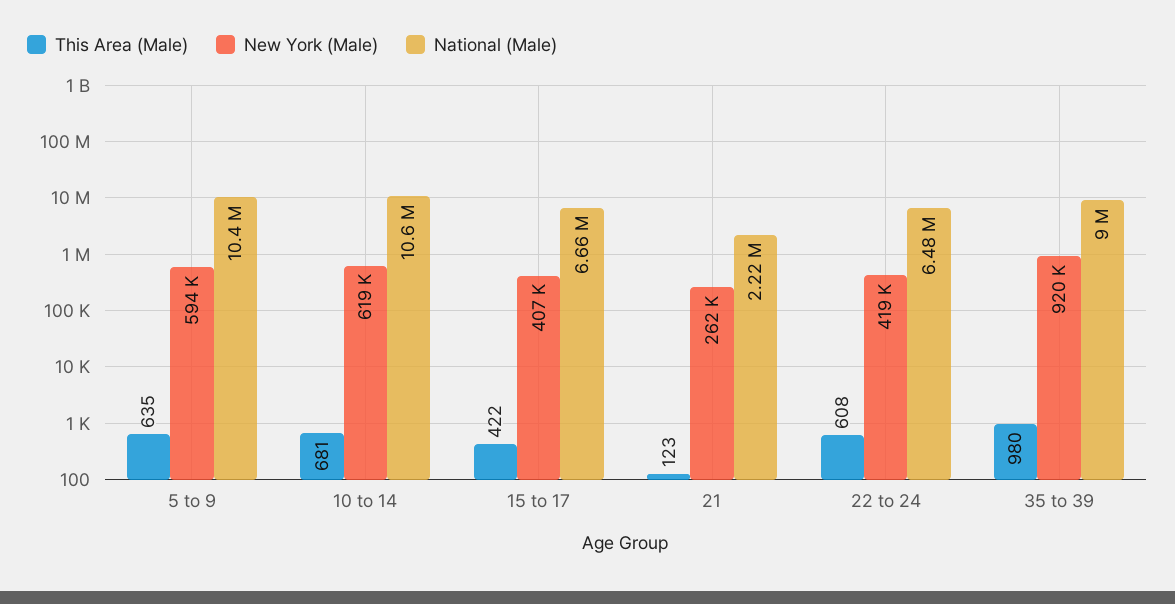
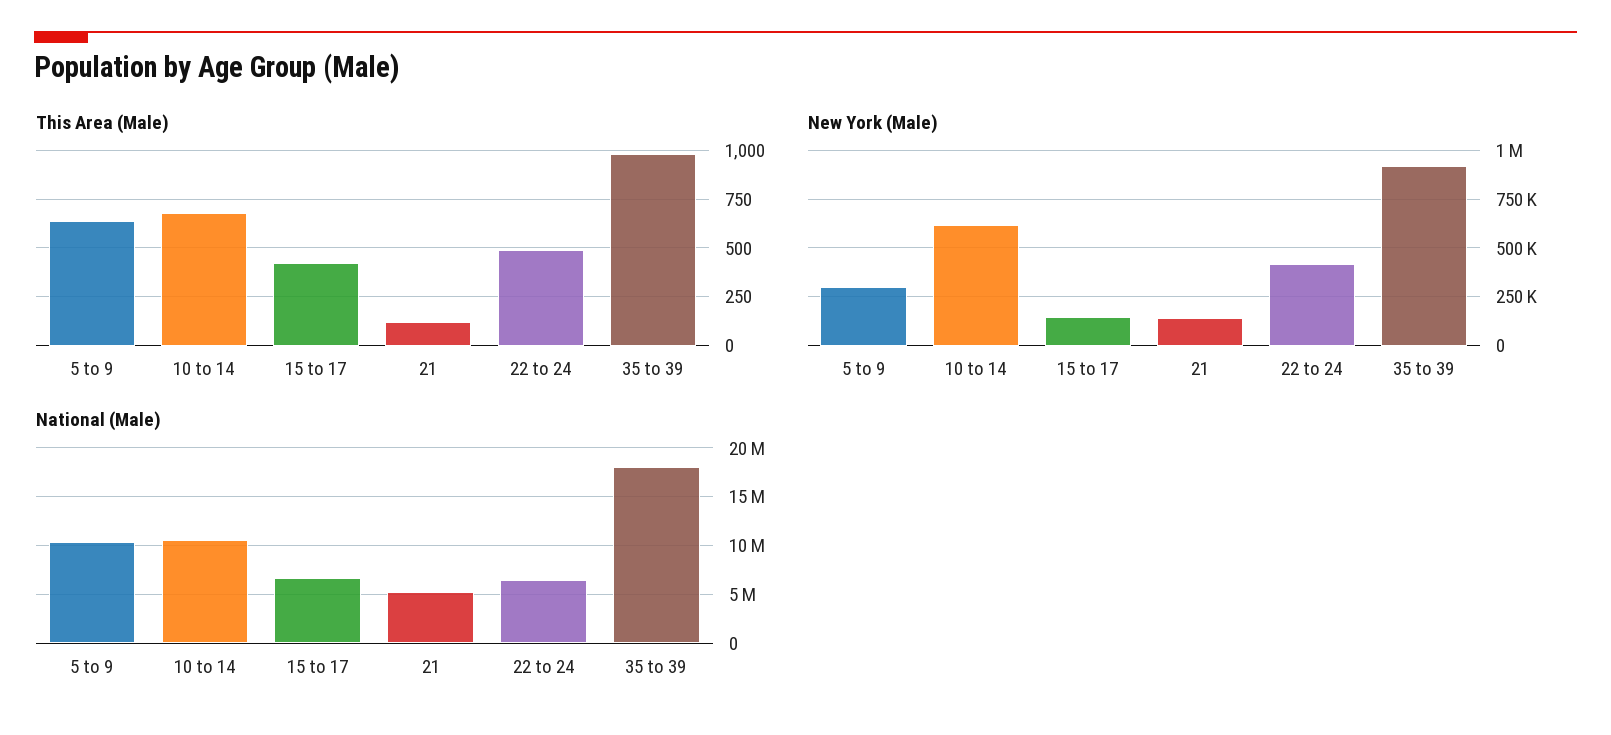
New York (Male), 5 to 9: 594000 -> 300000
New York (Male), 15 to 17: 407000 -> 150000
New York (Male), 21: 262000 -> 150000
National (Male), 21: 2220000 -> 5000000
This Area (Male), 22 to 24: 608 -> 500
National (Male), 35 to 39: 9000000 -> 18000000

